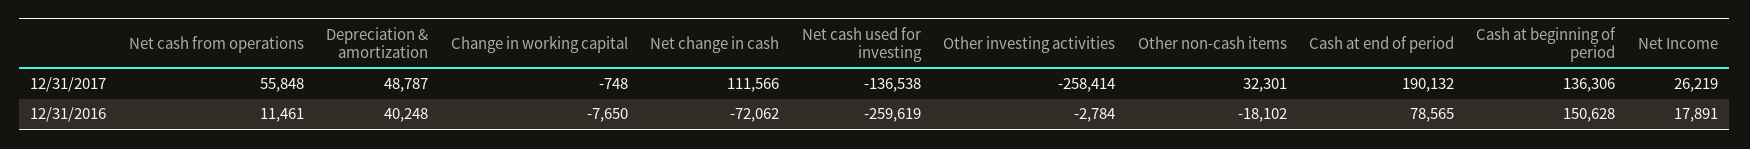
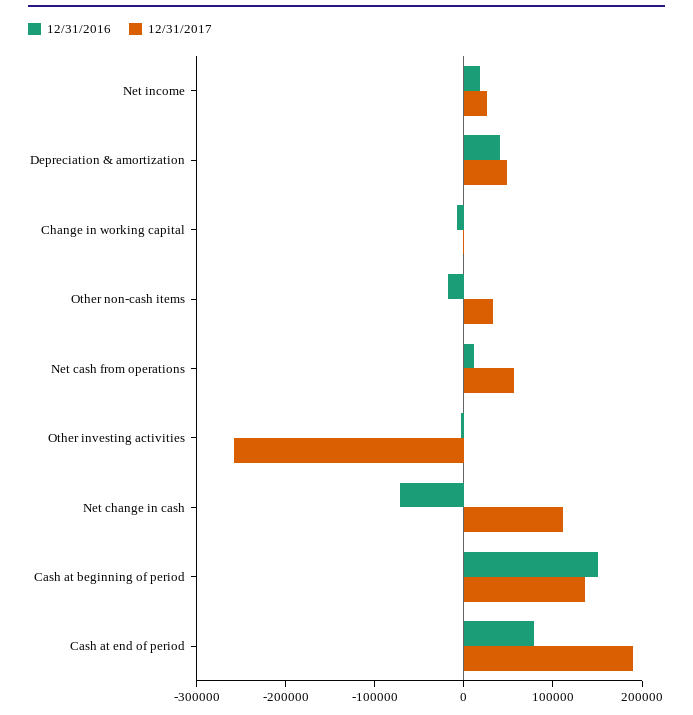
12/31/2017, Net cash used for investing: -136538 -> none
12/31/2016, Net cash used for investing: -259619 -> none

